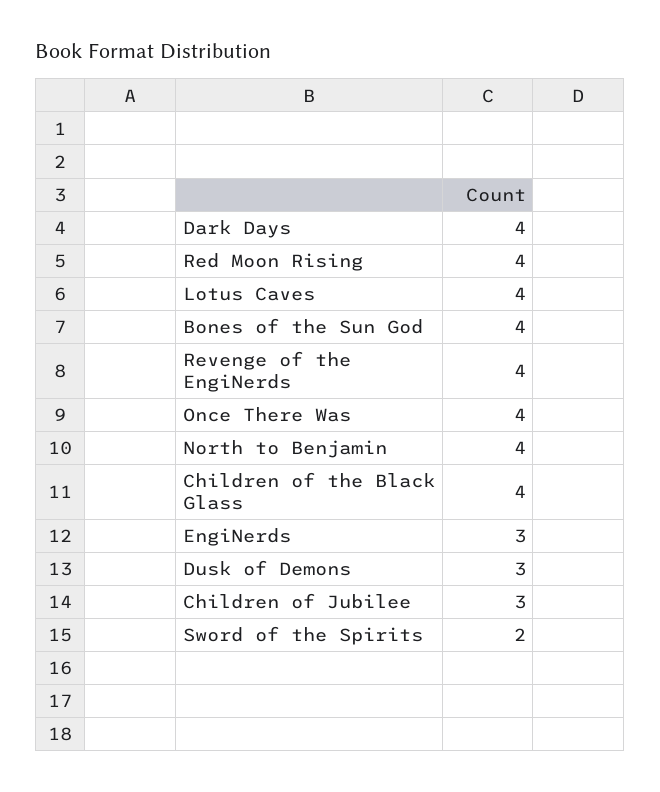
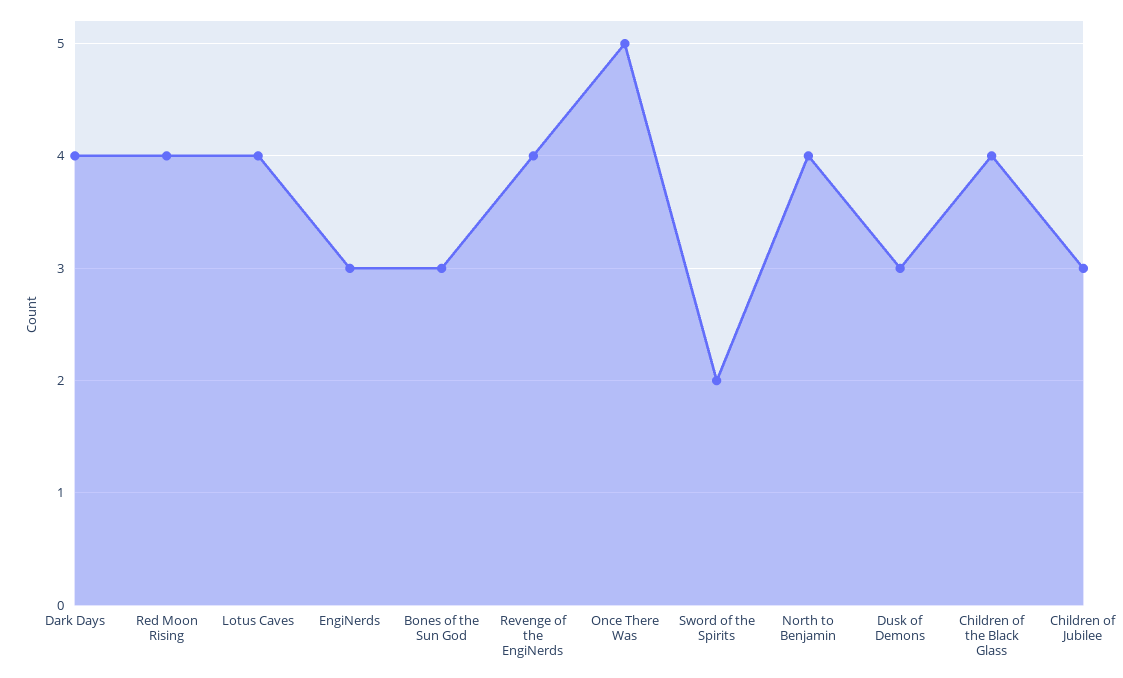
Bones of the Sun God: 4 -> 3
Once There Was: 4 -> 5

